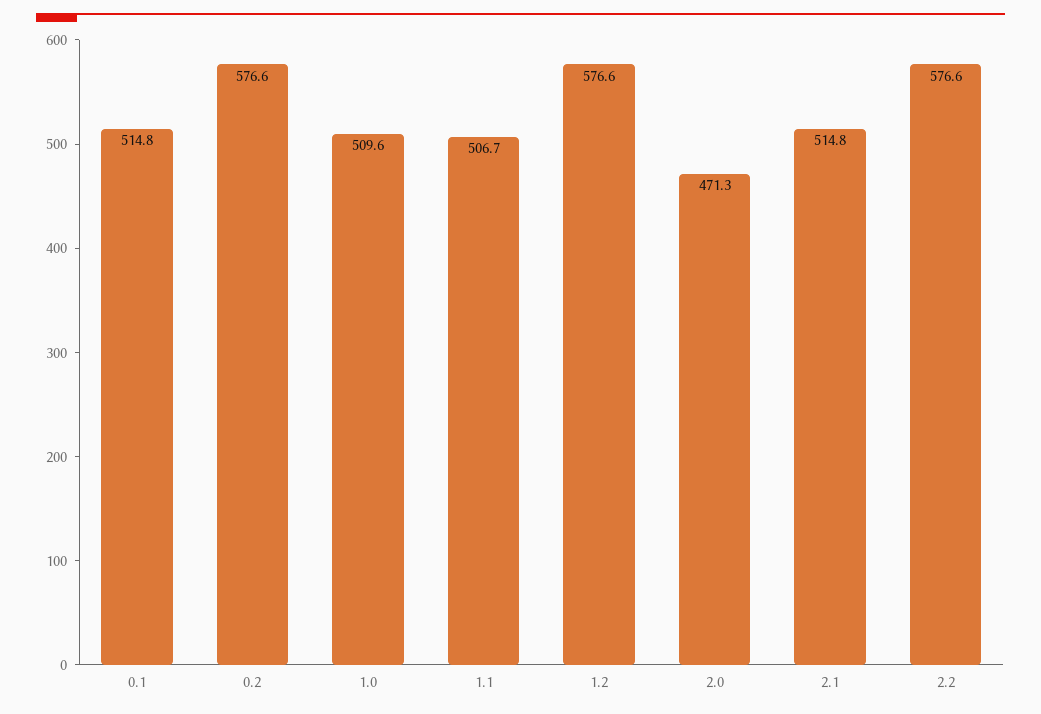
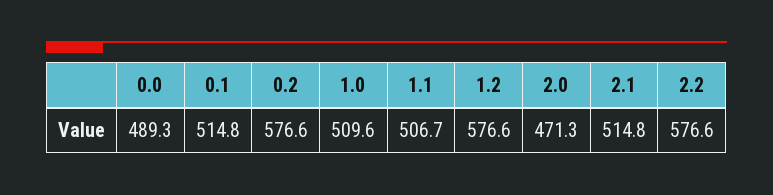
0.0: none -> 489.3

